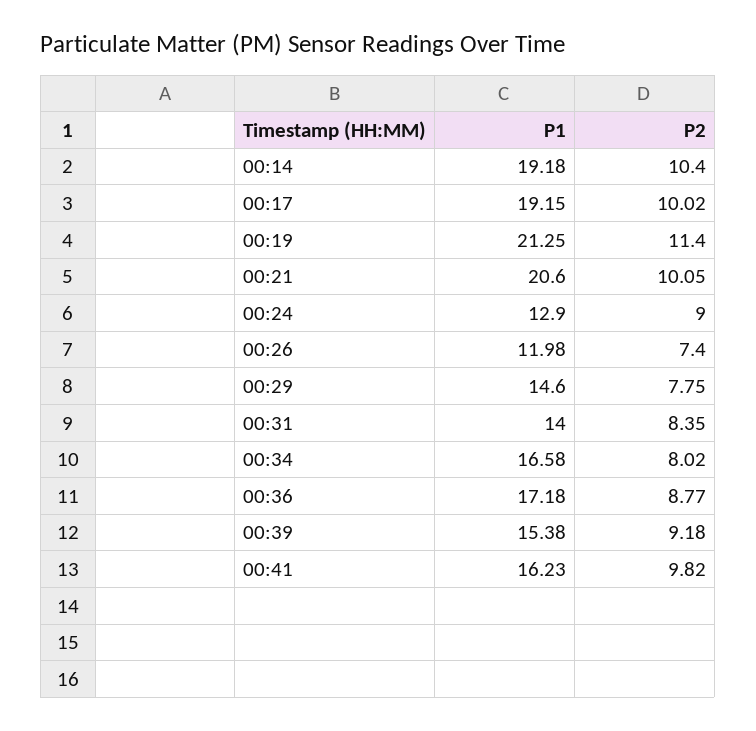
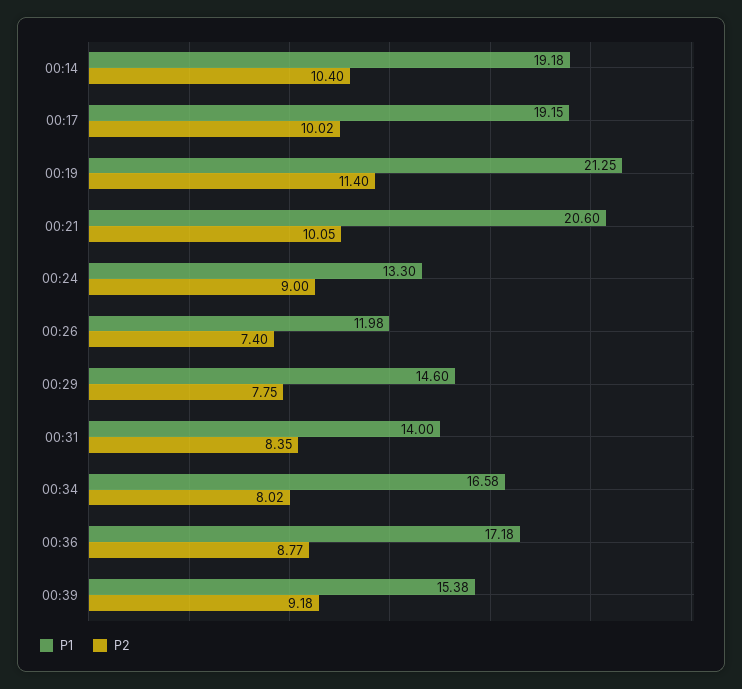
P1, 00:24: 12.9 -> 13.3
P1, 00:41: 16.23 -> none
P2, 00:41: 9.82 -> none

